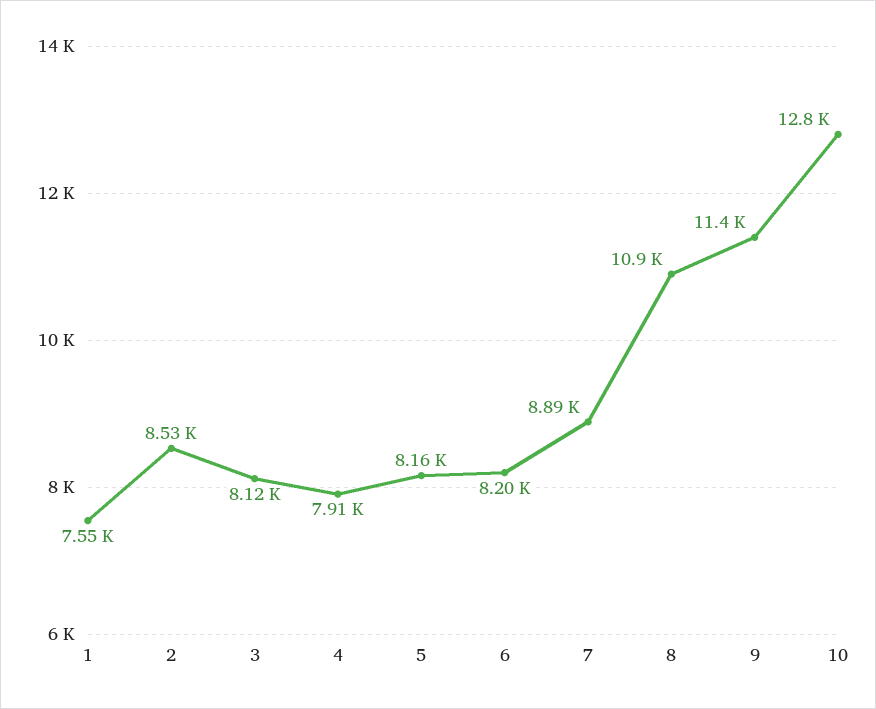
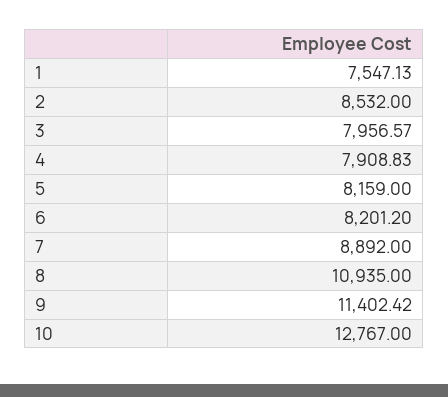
3: 8120 -> 7956.57

